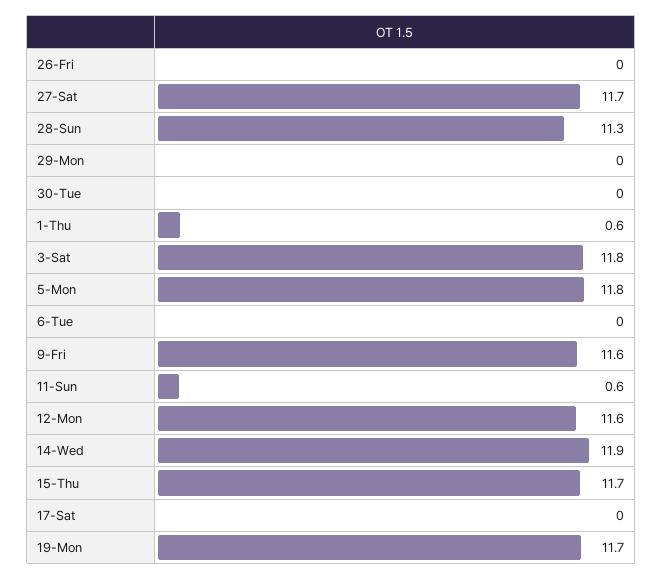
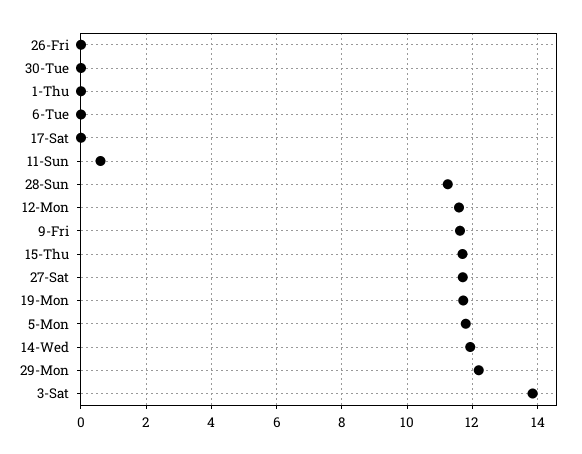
29-Mon: 0 -> 12.2
1-Thu: 0.6 -> 0
3-Sat: 11.8 -> 13.8

